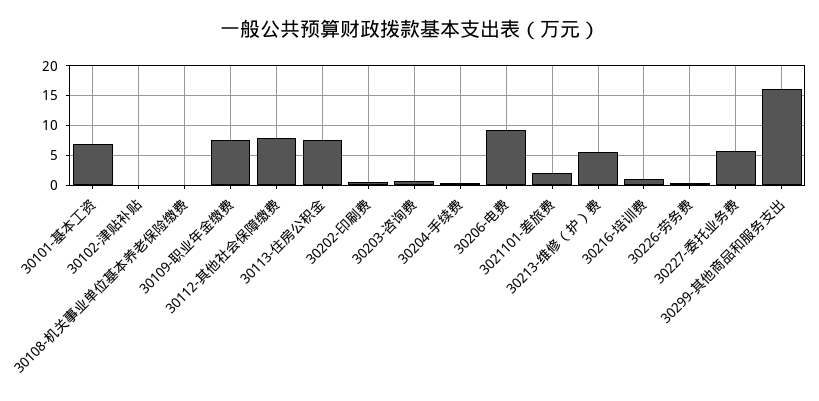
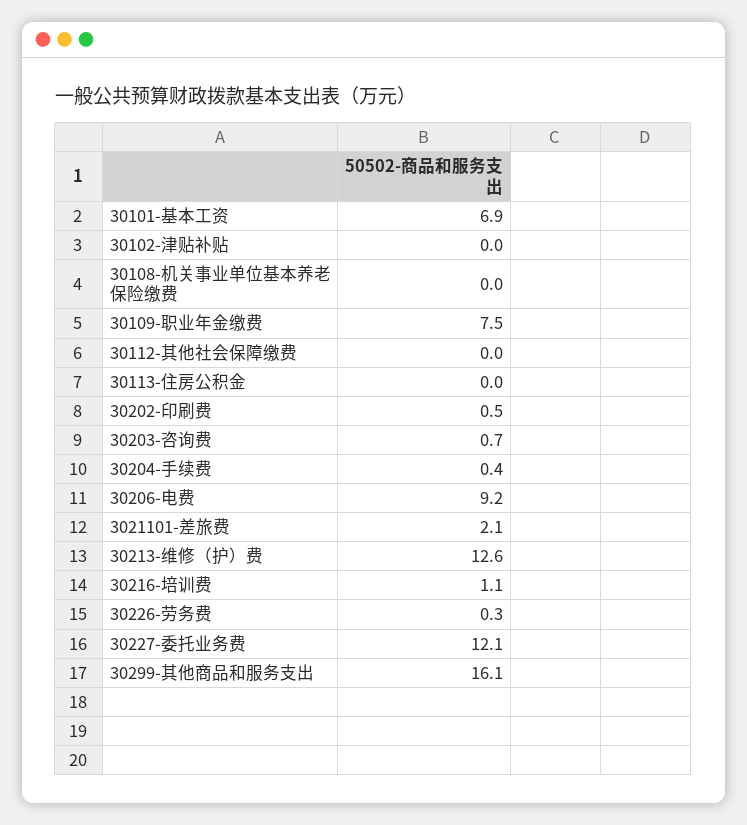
30112-其他社会保障缴费: 7.5 -> 0
30113-住房公积金: 7.5 -> 0
30213-维修（护）费: 5 -> 12.6
30227-委托业务费: 5 -> 12.1

